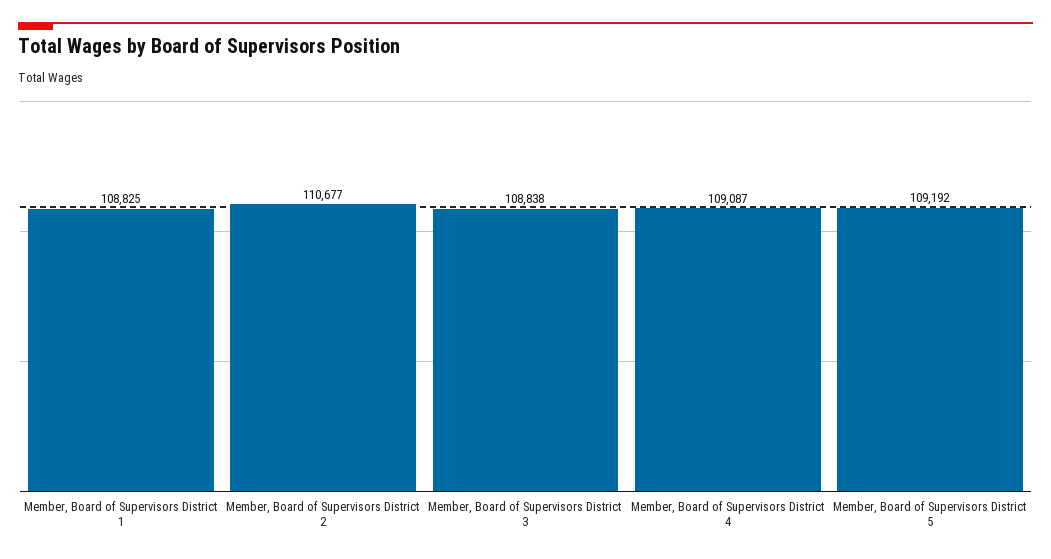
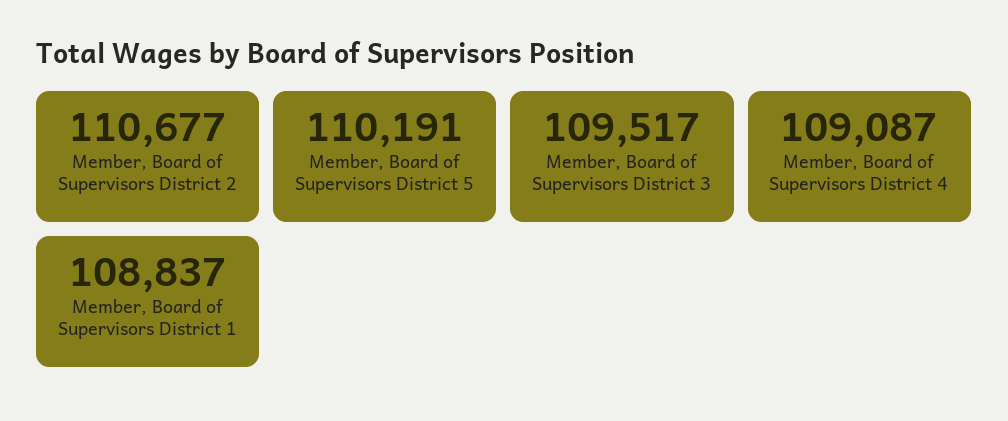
Member, Board of Supervisors District 1: 108825 -> 108837
Member, Board of Supervisors District 3: 108838 -> 109517
Member, Board of Supervisors District 5: 109192 -> 110191

